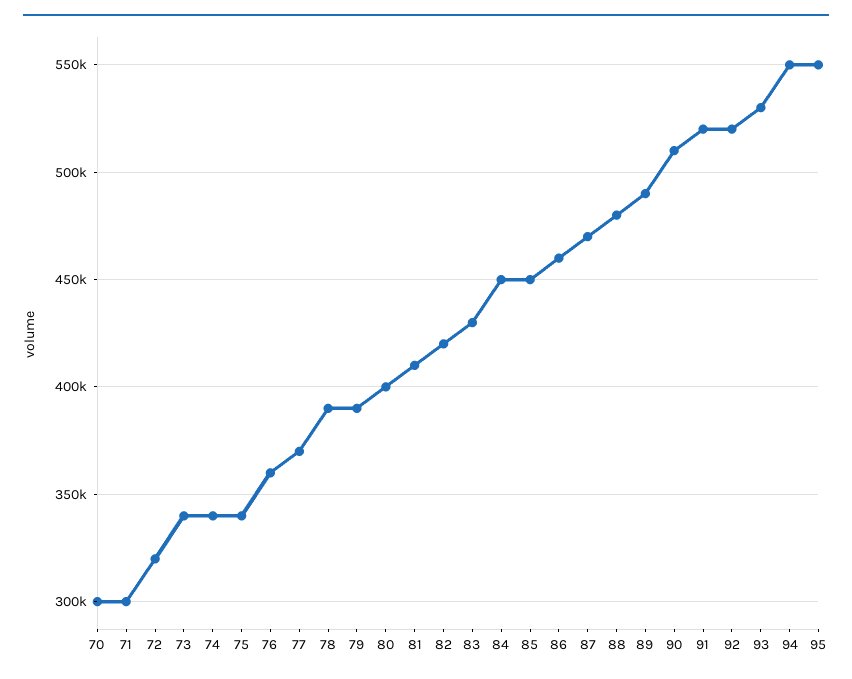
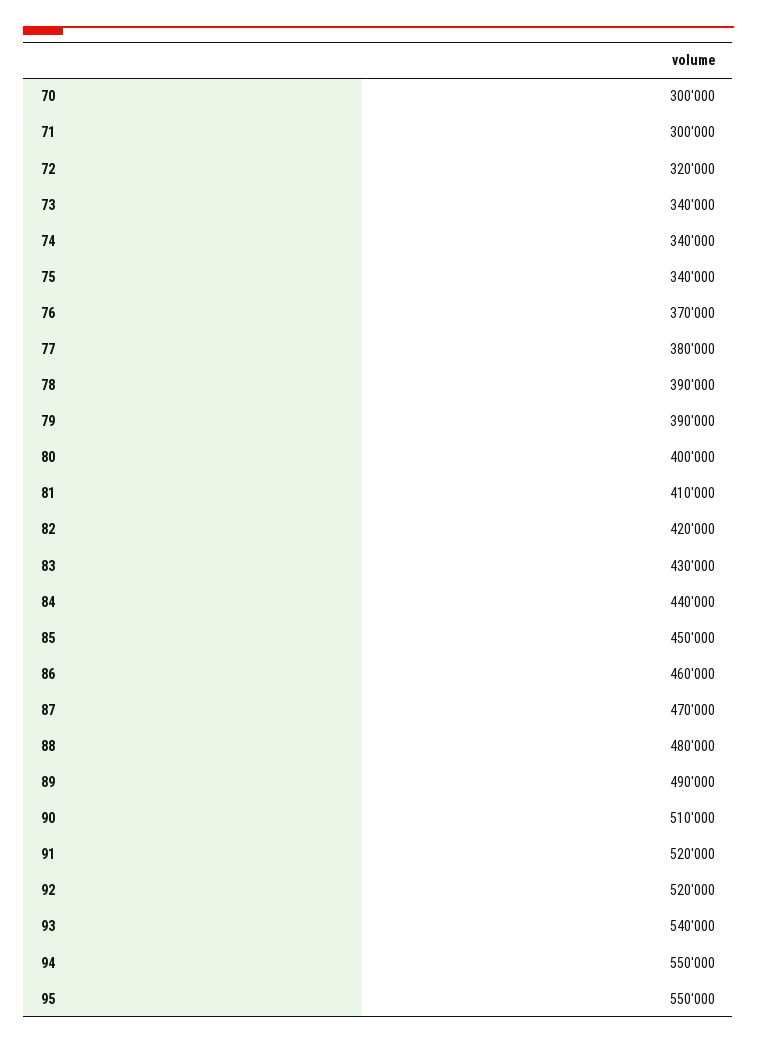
76: 360000 -> 370000
77: 370000 -> 380000
84: 450000 -> 440000
93: 530000 -> 540000

